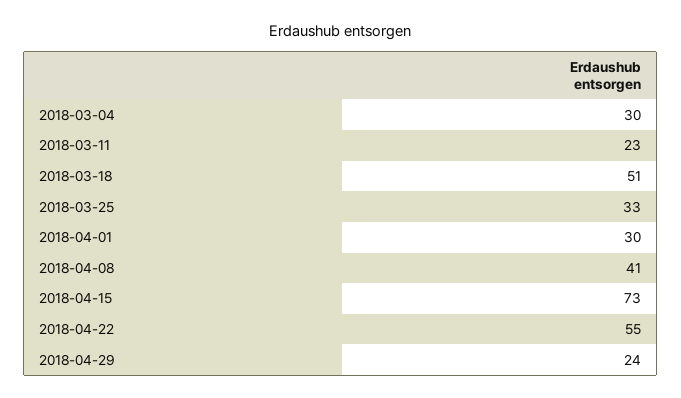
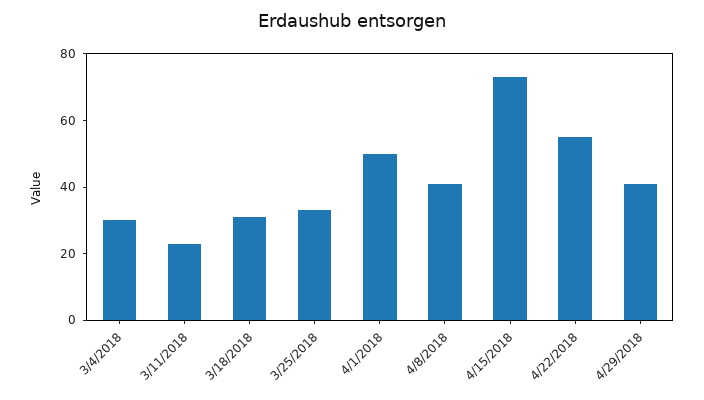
2018-03-18: 51 -> 30
2018-04-01: 30 -> 50
2018-04-29: 24 -> 40

